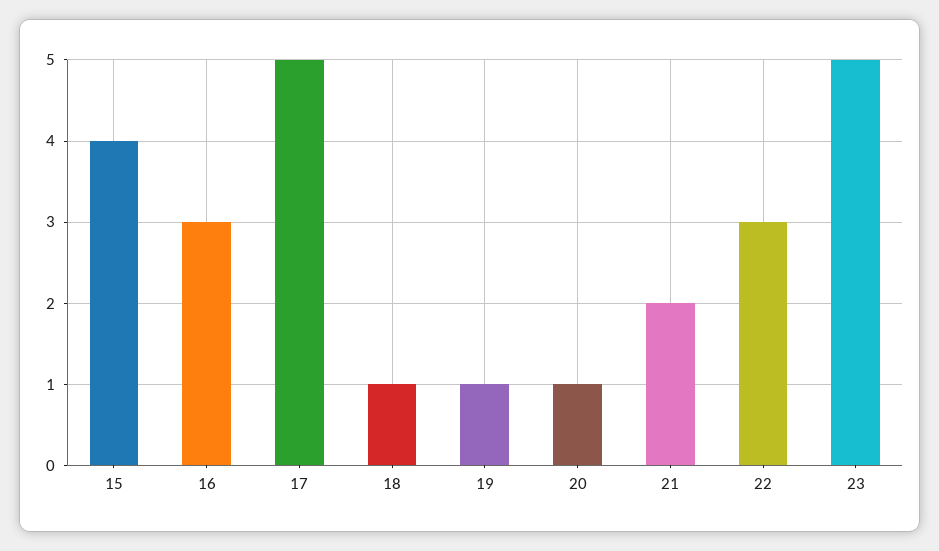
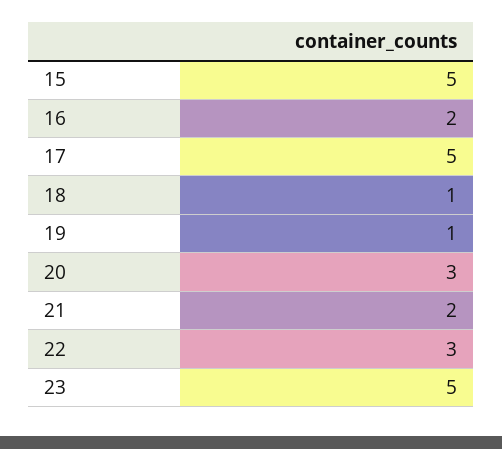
15: 4 -> 5
16: 3 -> 2
20: 1 -> 3

